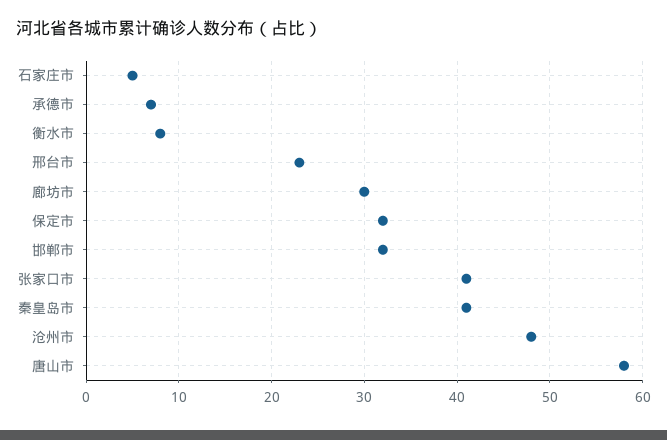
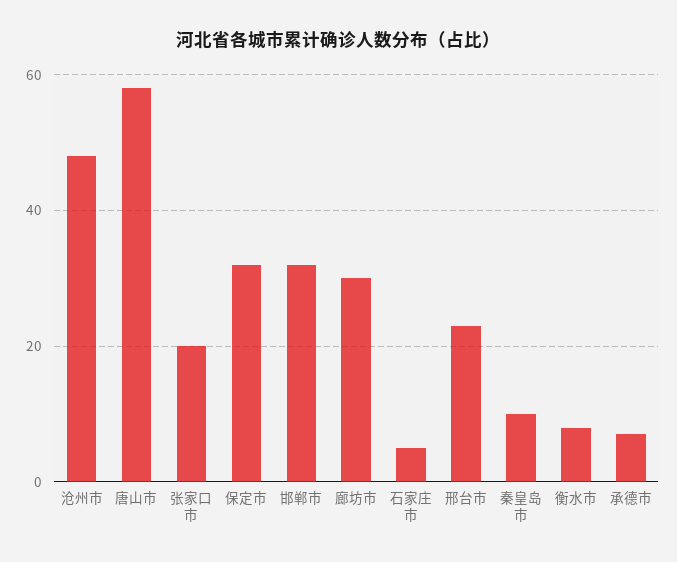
张家口市: 41 -> 20
秦皇岛市: 41 -> 10

